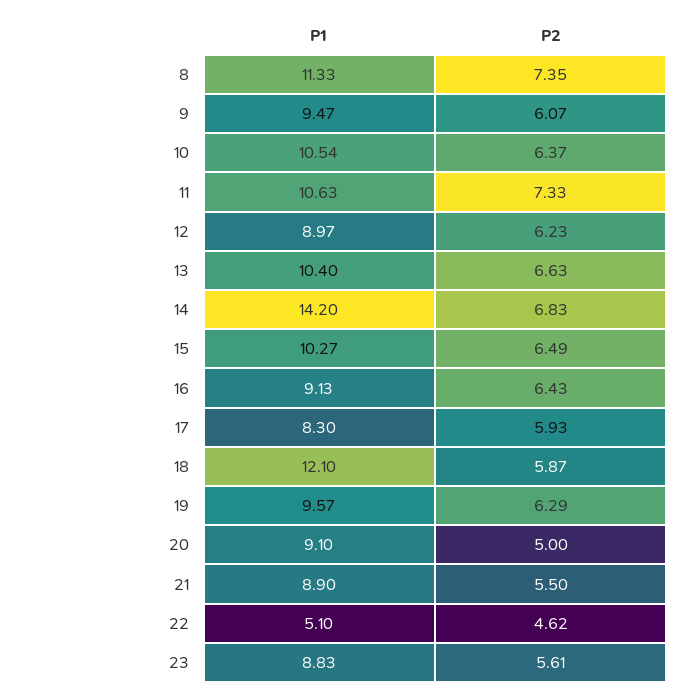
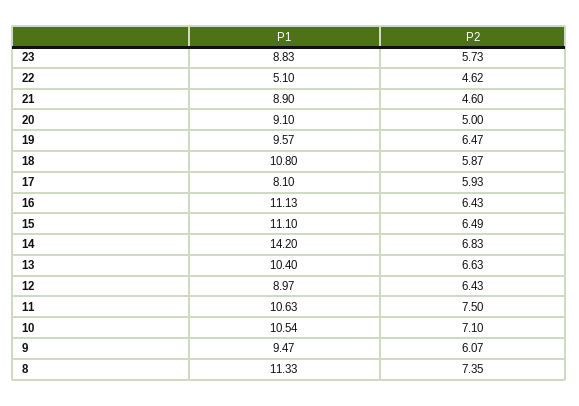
P2, 10: 6.37 -> 7.1
P2, 11: 7.33 -> 7.5
P2, 12: 6.23 -> 6.43
P1, 15: 10.27 -> 11.1
P1, 16: 9.13 -> 11.13
P1, 17: 8.3 -> 8.1
P1, 18: 12.1 -> 10.8
P2, 19: 6.29 -> 6.47
P2, 21: 5.5 -> 4.6
P2, 23: 5.61 -> 5.73

